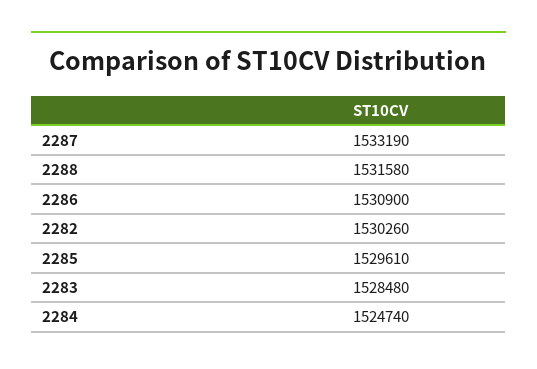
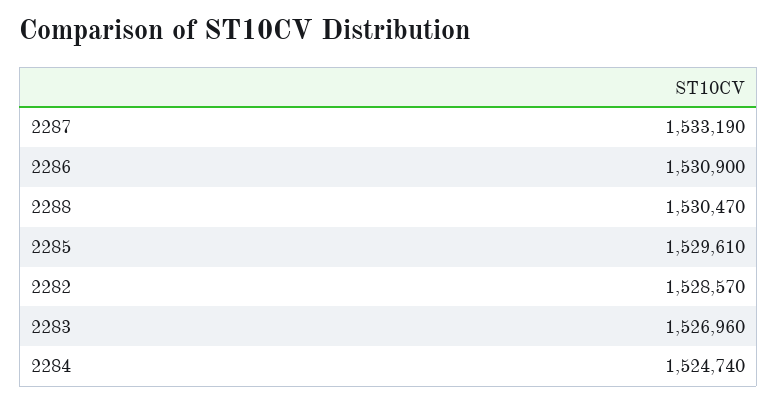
2288: 1531580 -> 1530470
2282: 1530260 -> 1528570
2283: 1528480 -> 1526960

